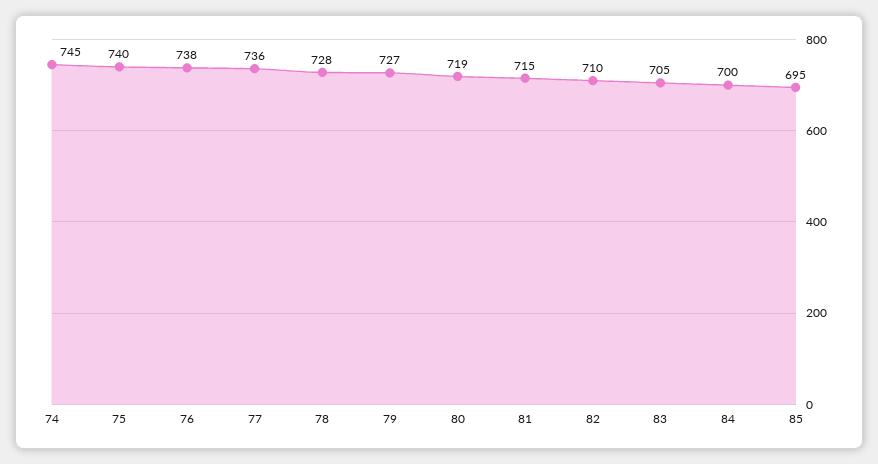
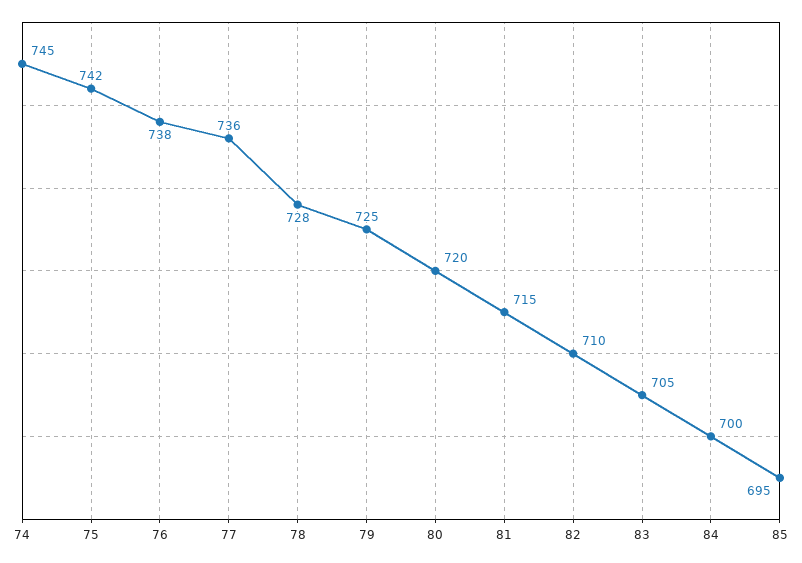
75: 740 -> 742
79: 727 -> 725
80: 719 -> 720

